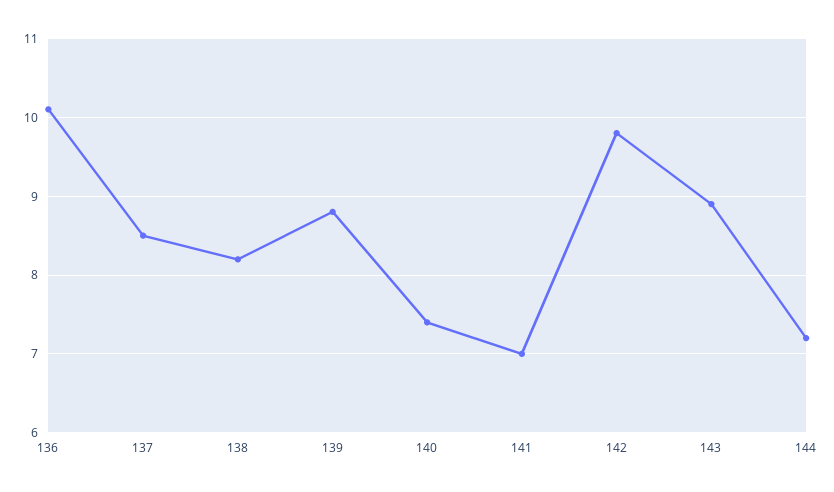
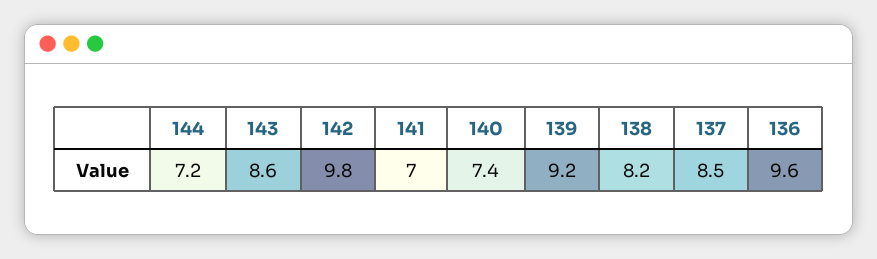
136: 10.1 -> 9.6
139: 8.8 -> 9.2
143: 8.9 -> 8.6

